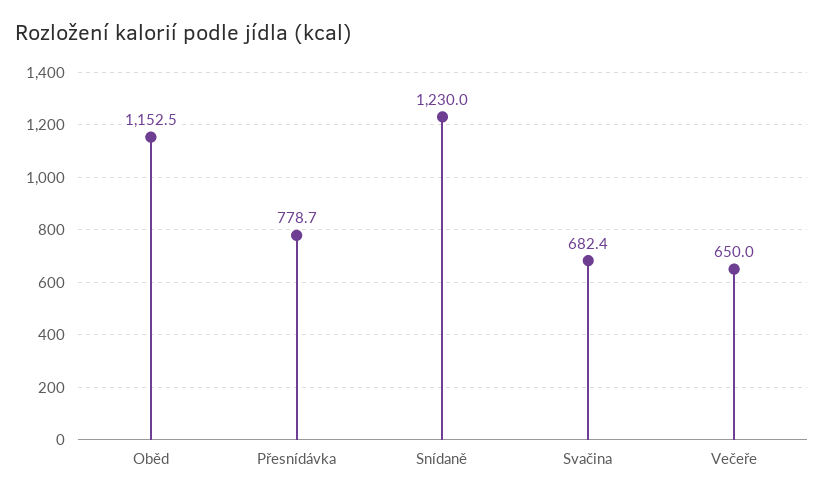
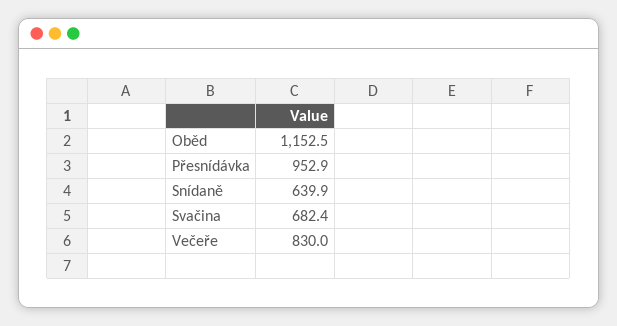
Přesnídávka: 778.7 -> 952.9
Snídaně: 1230 -> 639.9
Večeře: 650 -> 830

